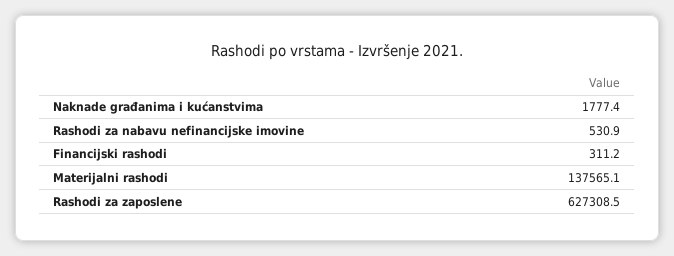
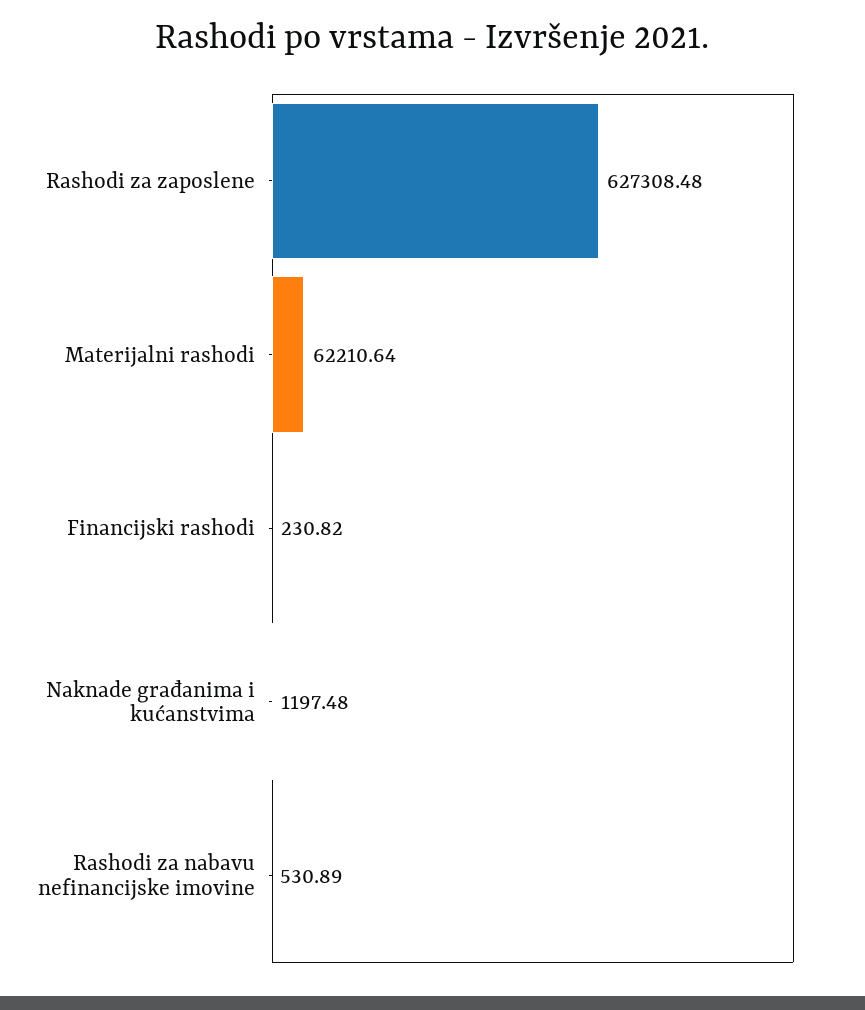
Naknade građanima i kućanstvima: 1777.4 -> 1197.48
Financijski rashodi: 311.2 -> 230.82
Materijalni rashodi: 137565.1 -> 62210.64

